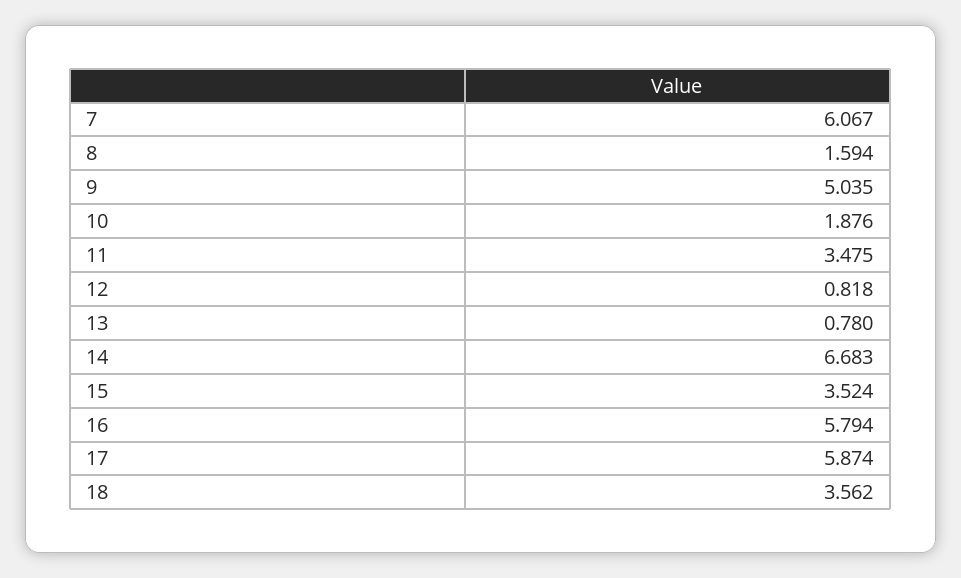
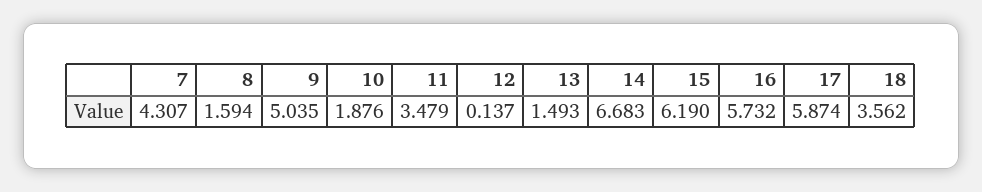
7: 6.067 -> 4.307
11: 3.475 -> 3.479
12: 0.818 -> 0.137
13: 0.78 -> 1.493
15: 3.524 -> 6.19
16: 5.794 -> 5.732

